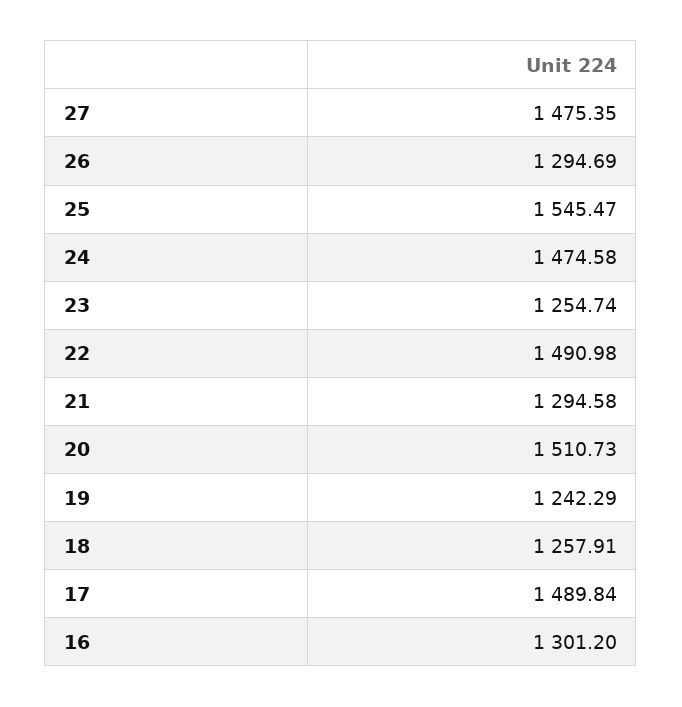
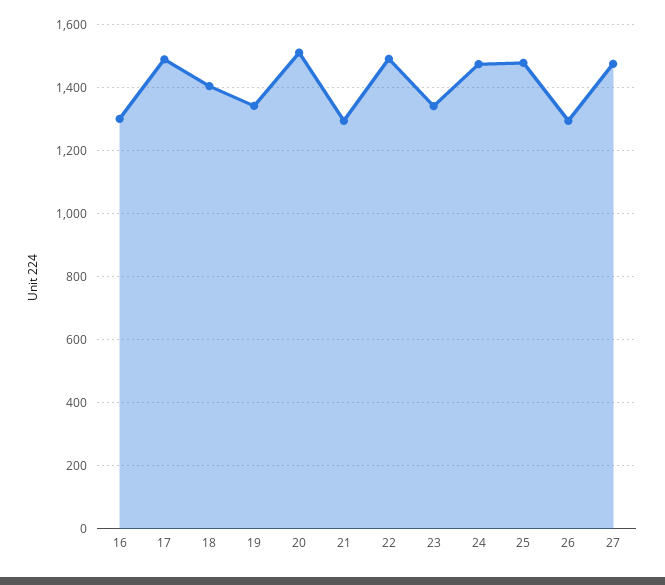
25: 1545.47 -> 1480
23: 1254.74 -> 1340
19: 1242.29 -> 1340
18: 1257.91 -> 1400

